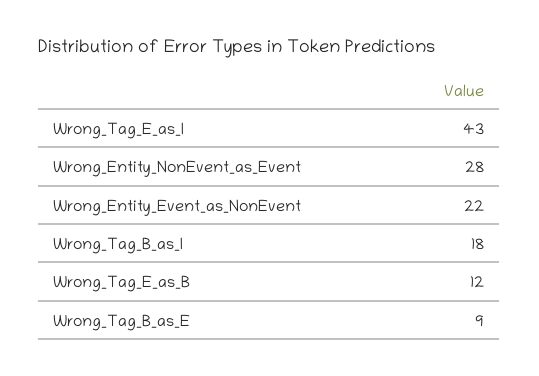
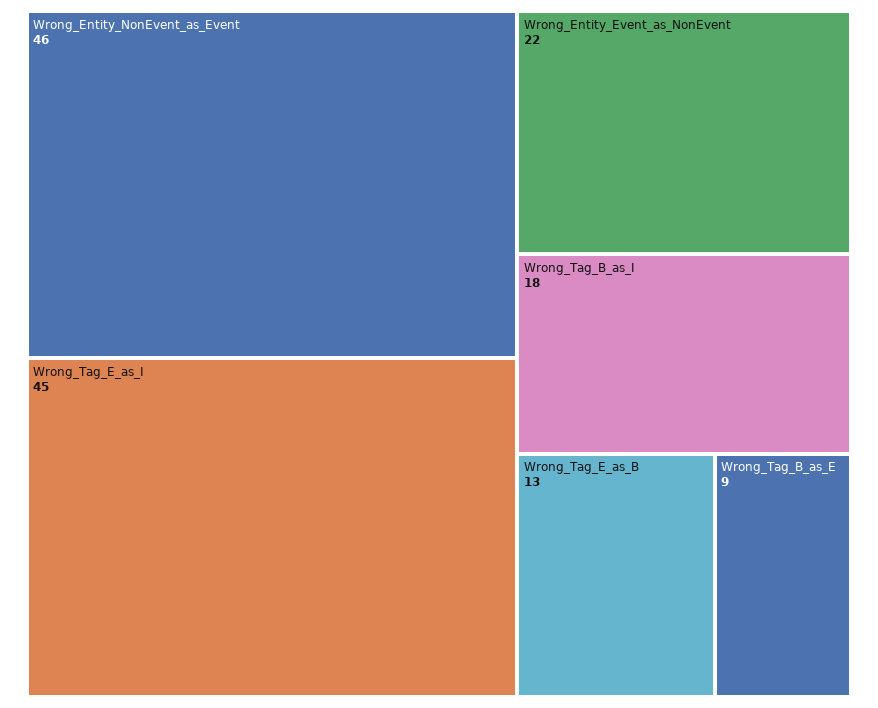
Wrong_Tag_E_as_I: 43 -> 45
Wrong_Entity_NonEvent_as_Event: 28 -> 46
Wrong_Tag_E_as_B: 12 -> 13

